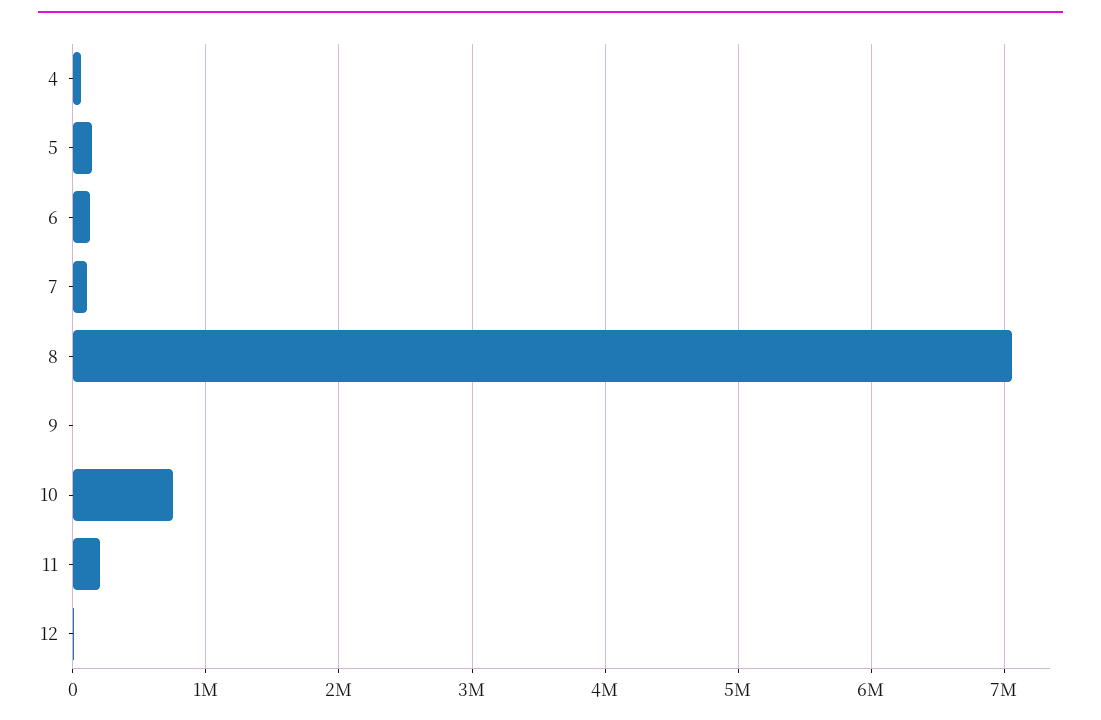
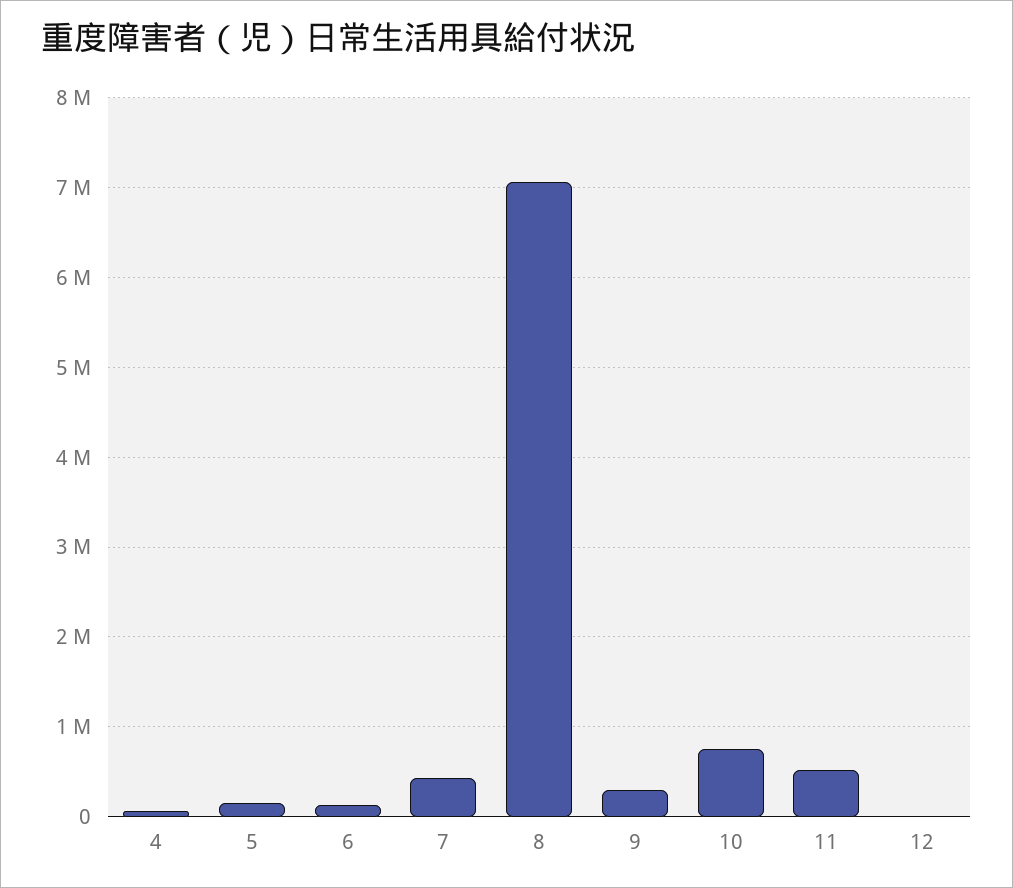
7: 100000 -> 400000
9: 0 -> 300000
11: 200000 -> 500000

